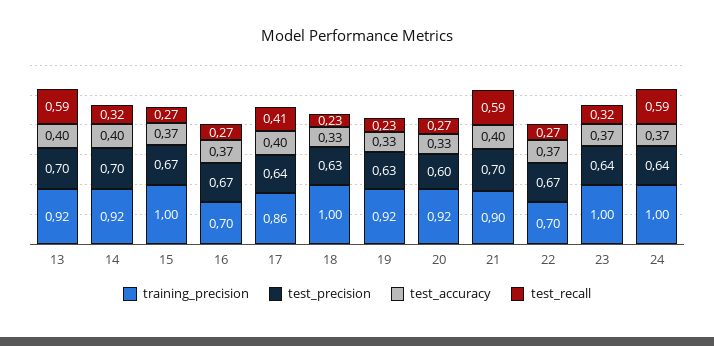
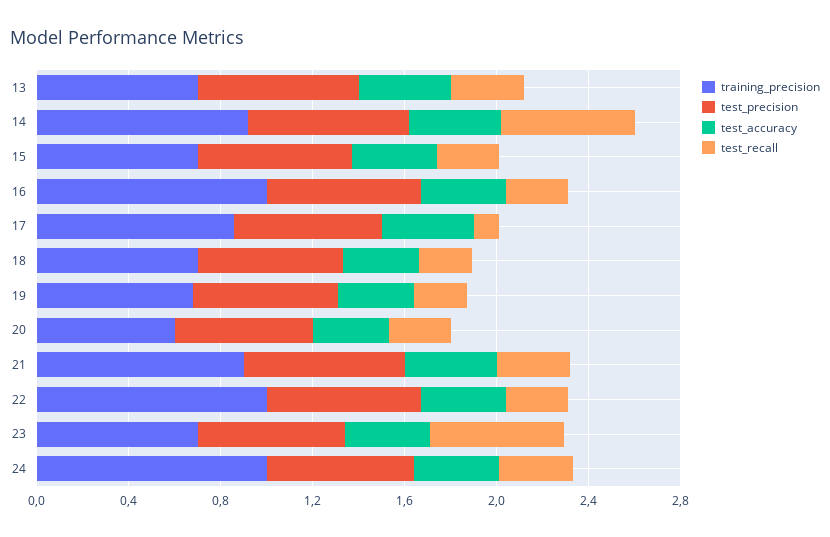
training_precision, 13: 0.92 -> 0.7
test_recall, 13: 0.59 -> 0.3
test_recall, 14: 0.32 -> 0.6
training_precision, 15: 1 -> 0.7
training_precision, 16: 0.7 -> 1
test_recall, 17: 0.41 -> 0.1
training_precision, 18: 1 -> 0.7
training_precision, 19: 0.92 -> 0.7
training_precision, 20: 0.92 -> 0.6
test_recall, 21: 0.59 -> 0.3
training_precision, 22: 0.7 -> 1
training_precision, 23: 1 -> 0.7
test_recall, 23: 0.32 -> 0.6
test_recall, 24: 0.59 -> 0.3

